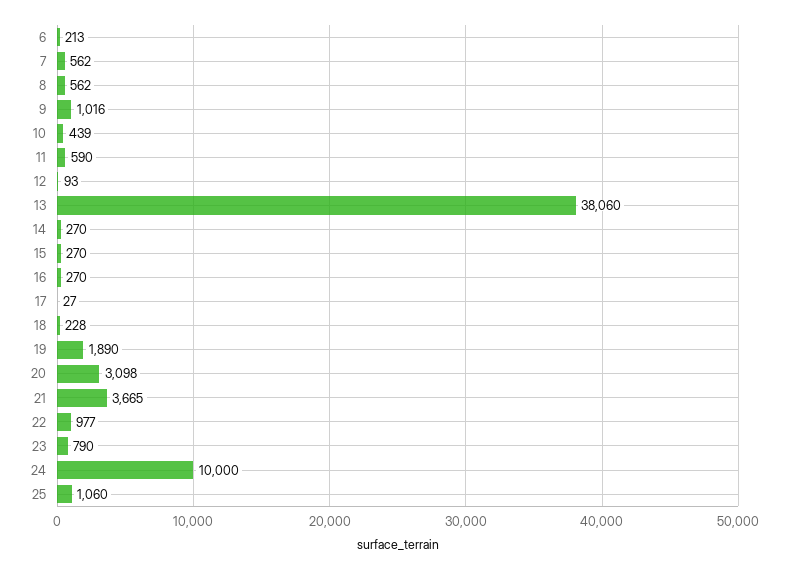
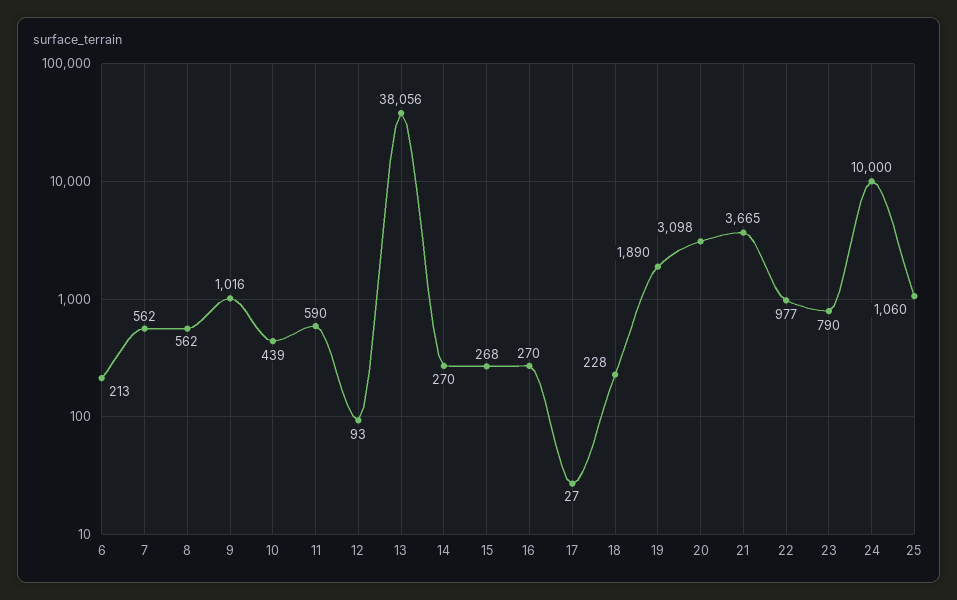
13: 38060 -> 38056
15: 270 -> 268

